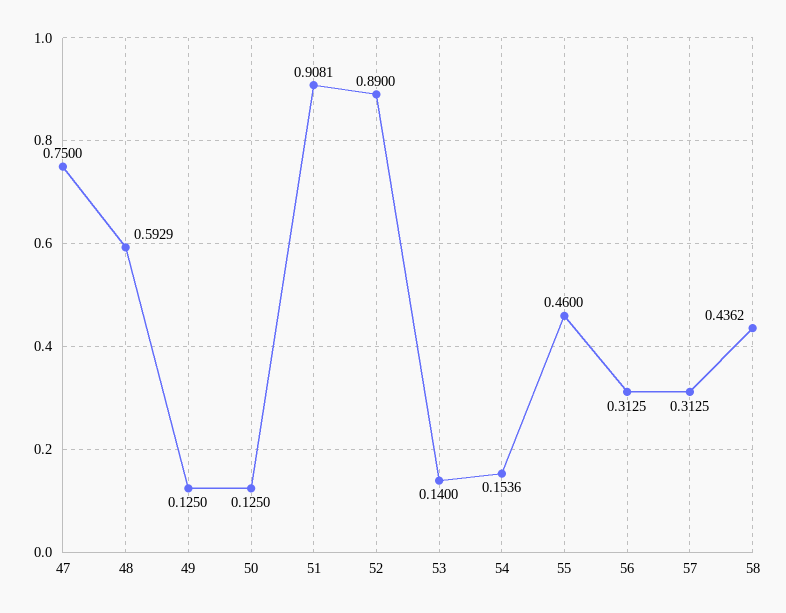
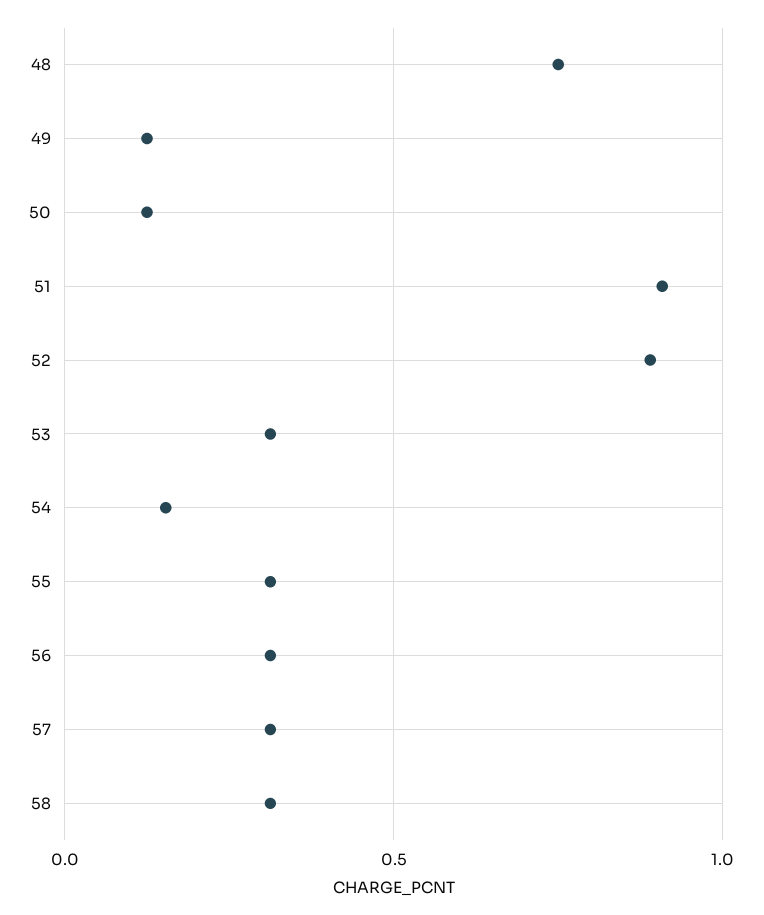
47: 0.75 -> none
48: 0.5929 -> 0.75
53: 0.14 -> 0.3
55: 0.46 -> 0.3
58: 0.4362 -> 0.3

